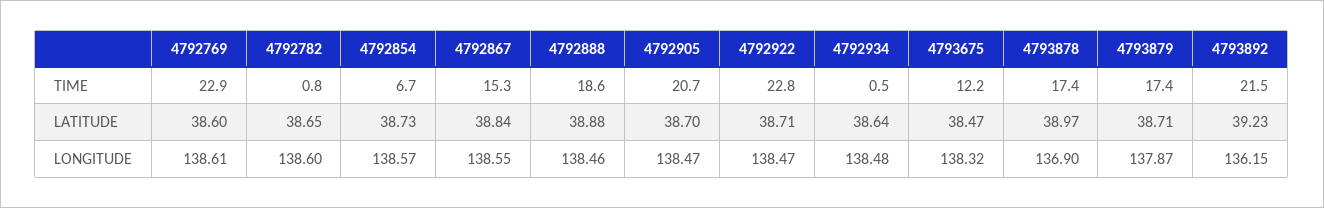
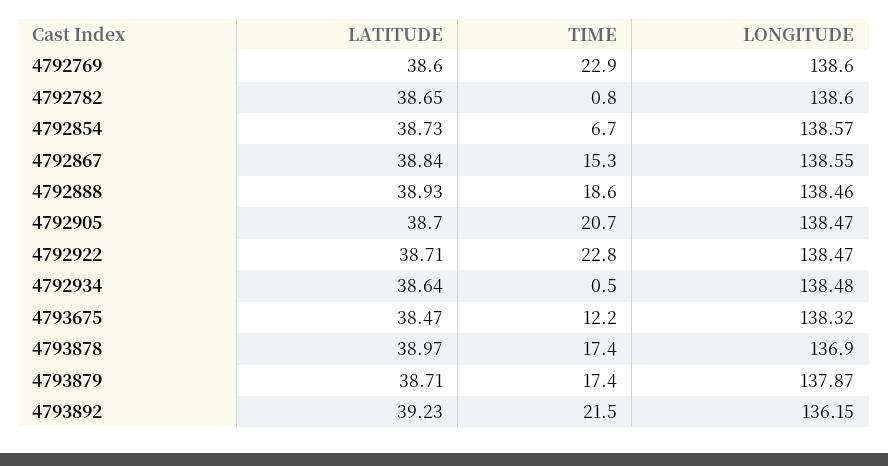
4792888, LATITUDE: 38.88 -> 38.93
4792769, LONGITUDE: 138.61 -> 138.6

